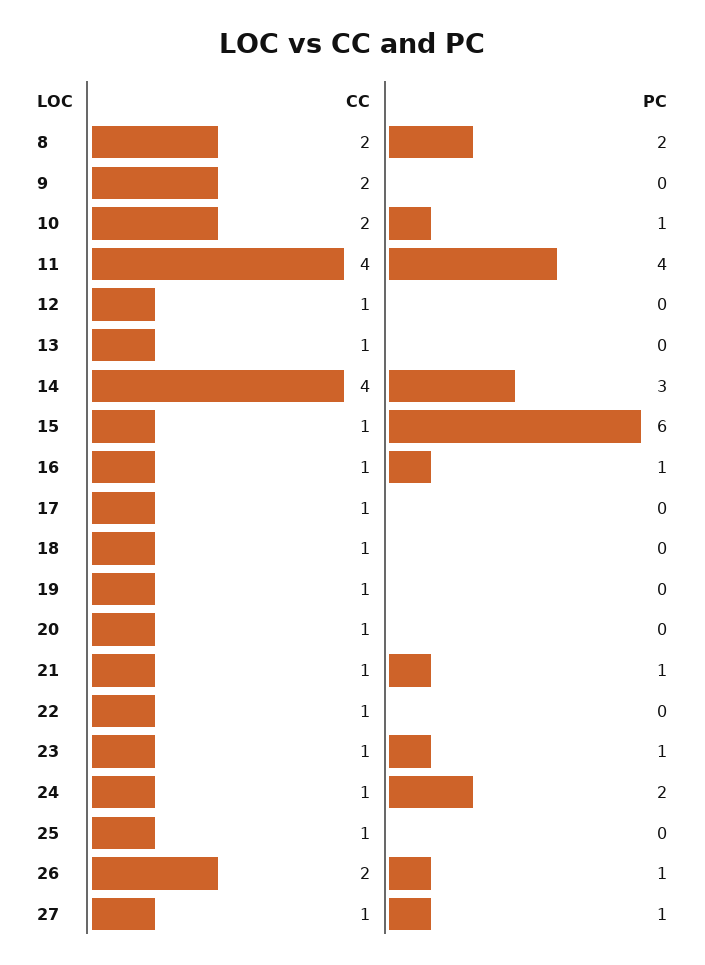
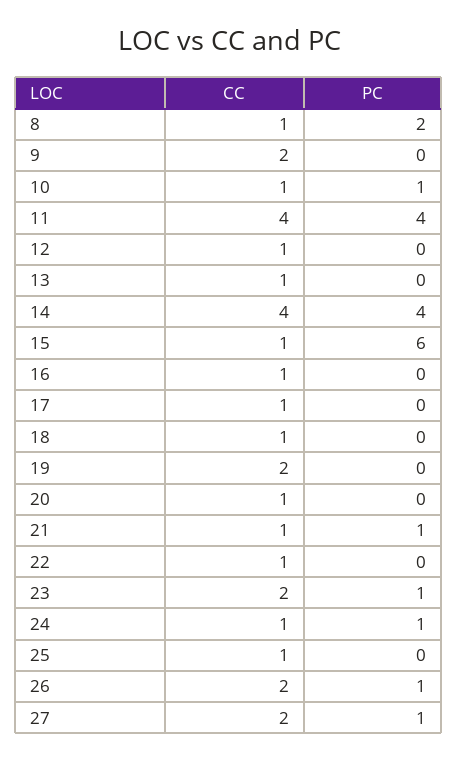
CC, 8: 2 -> 1
CC, 10: 2 -> 1
PC, 14: 3 -> 4
PC, 16: 1 -> 0
CC, 19: 1 -> 2
CC, 23: 1 -> 2
PC, 24: 2 -> 1
CC, 27: 1 -> 2

